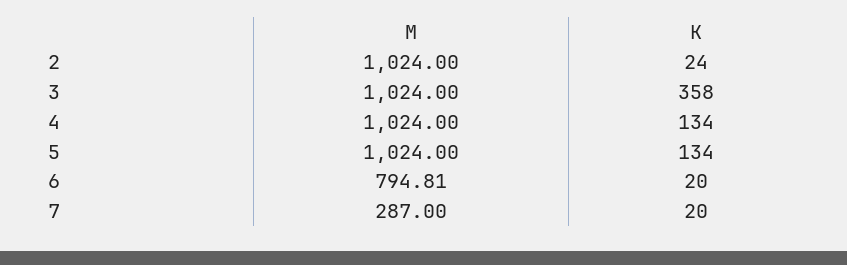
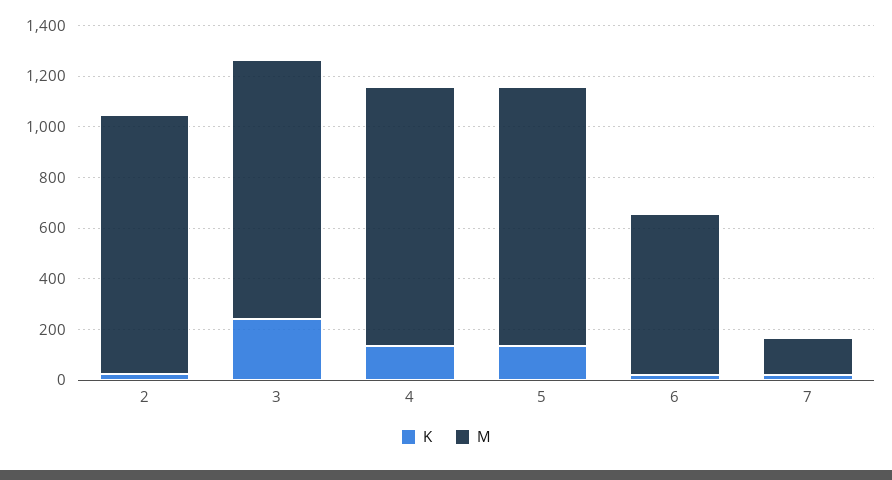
K, 3: 358 -> 250
M, 6: 794.81 -> 650
M, 7: 287 -> 150

